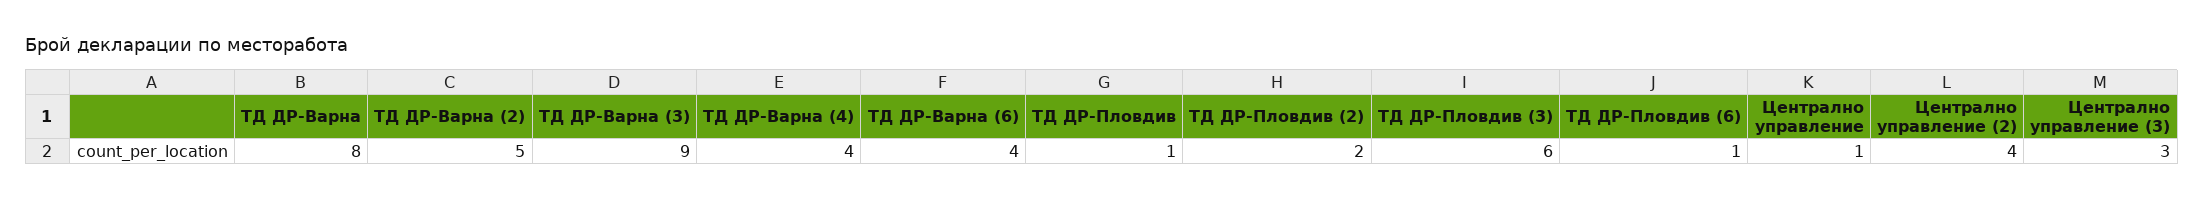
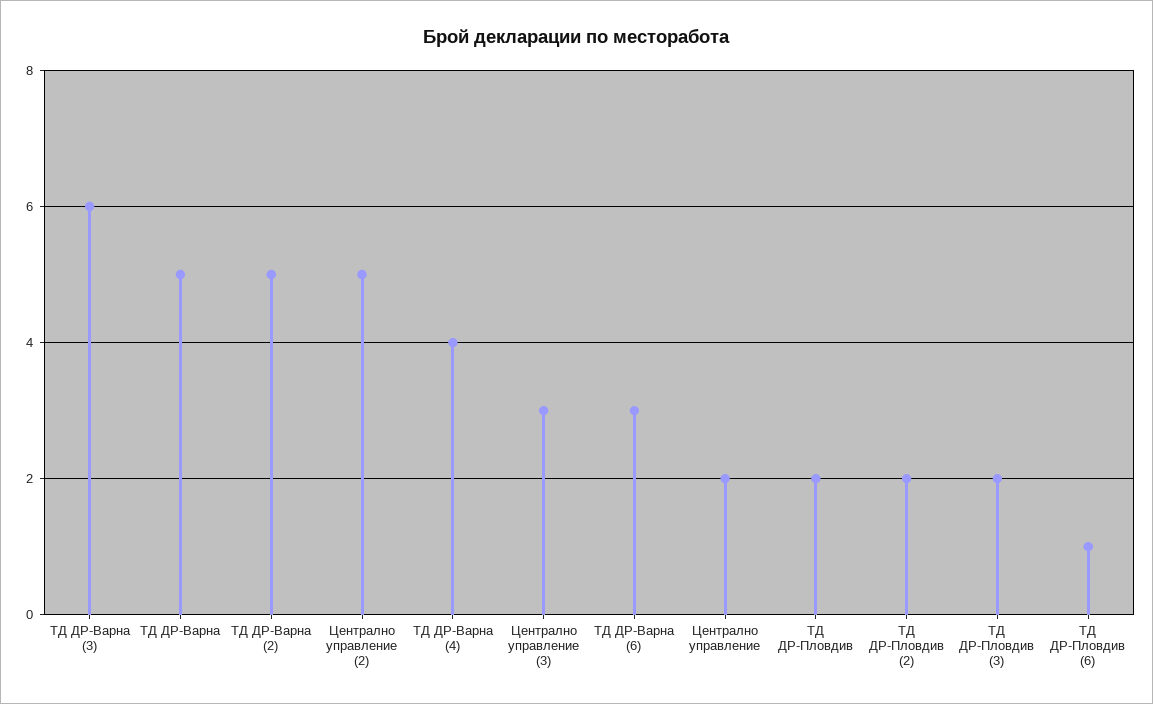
ТД ДР-Варна: 8 -> 5
ТД ДР-Варна (3): 9 -> 6
ТД ДР-Варна (6): 4 -> 3
ТД ДР-Пловдив: 1 -> 2
ТД ДР-Пловдив (3): 6 -> 2
Централно управление: 1 -> 2
Централно управление (2): 4 -> 5

